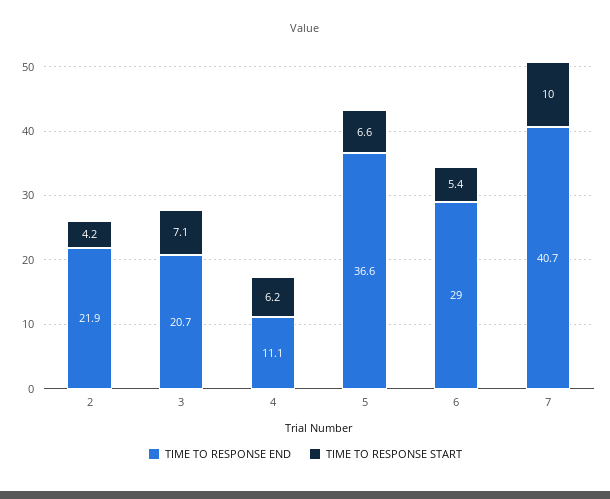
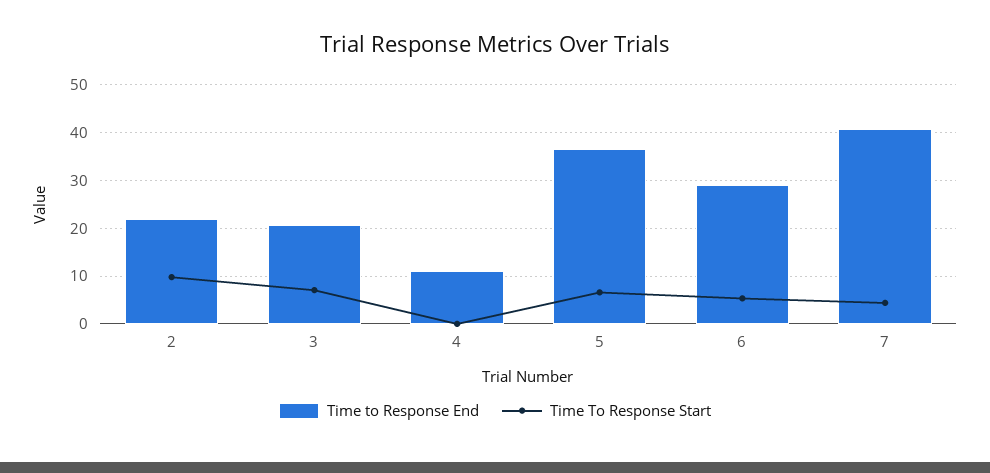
TIME TO RESPONSE START, 2: 4.2 -> 10
TIME TO RESPONSE START, 4: 6.2 -> 0
TIME TO RESPONSE START, 7: 10 -> 4

